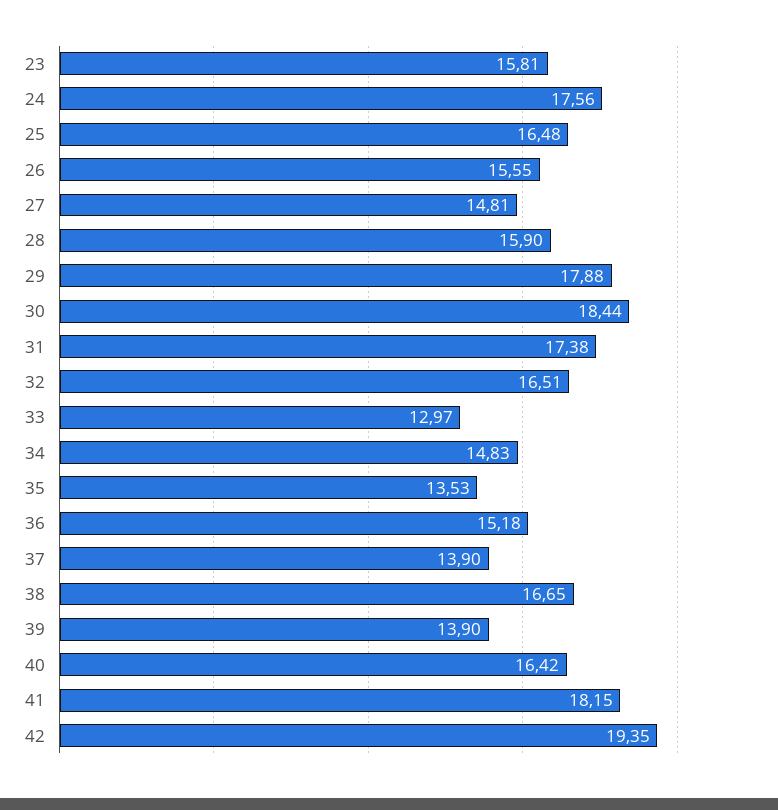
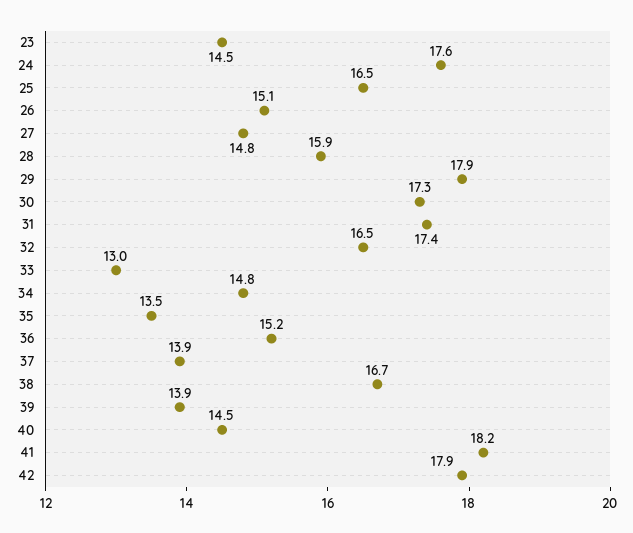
23: 15.81 -> 14.5
26: 15.55 -> 15.1
30: 18.44 -> 17.3
40: 16.42 -> 14.5
42: 19.35 -> 17.9

